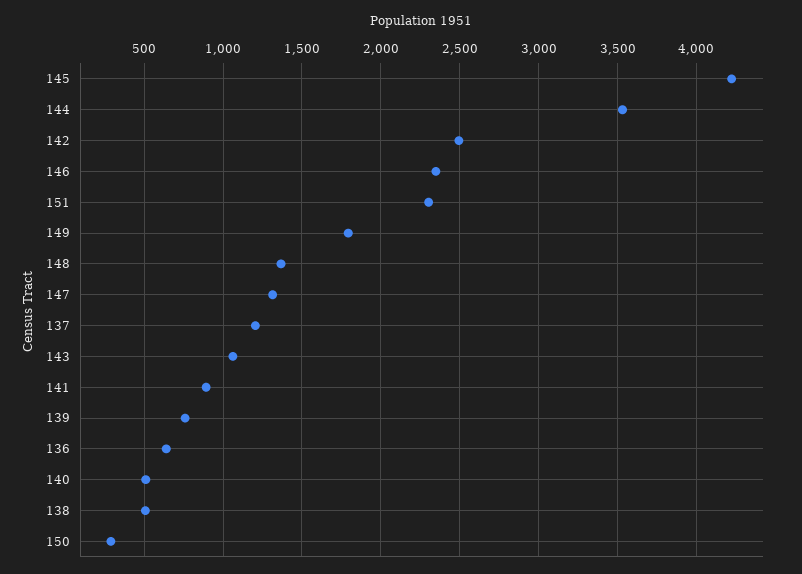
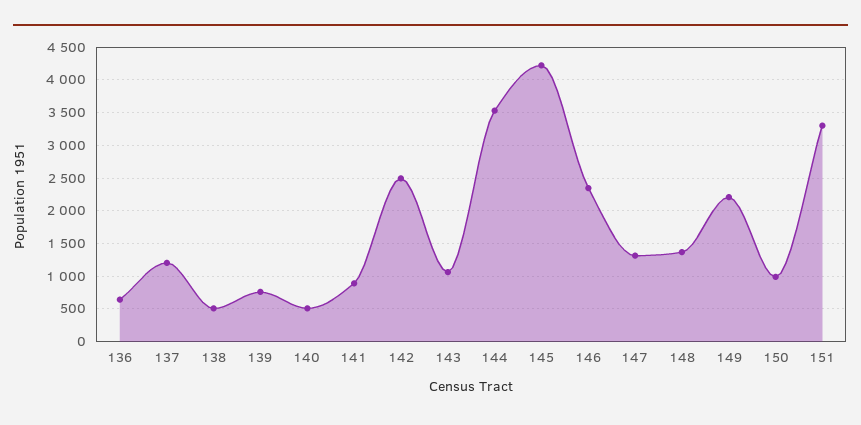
151: 2300 -> 3300
149: 1800 -> 2200
150: 300 -> 1000

